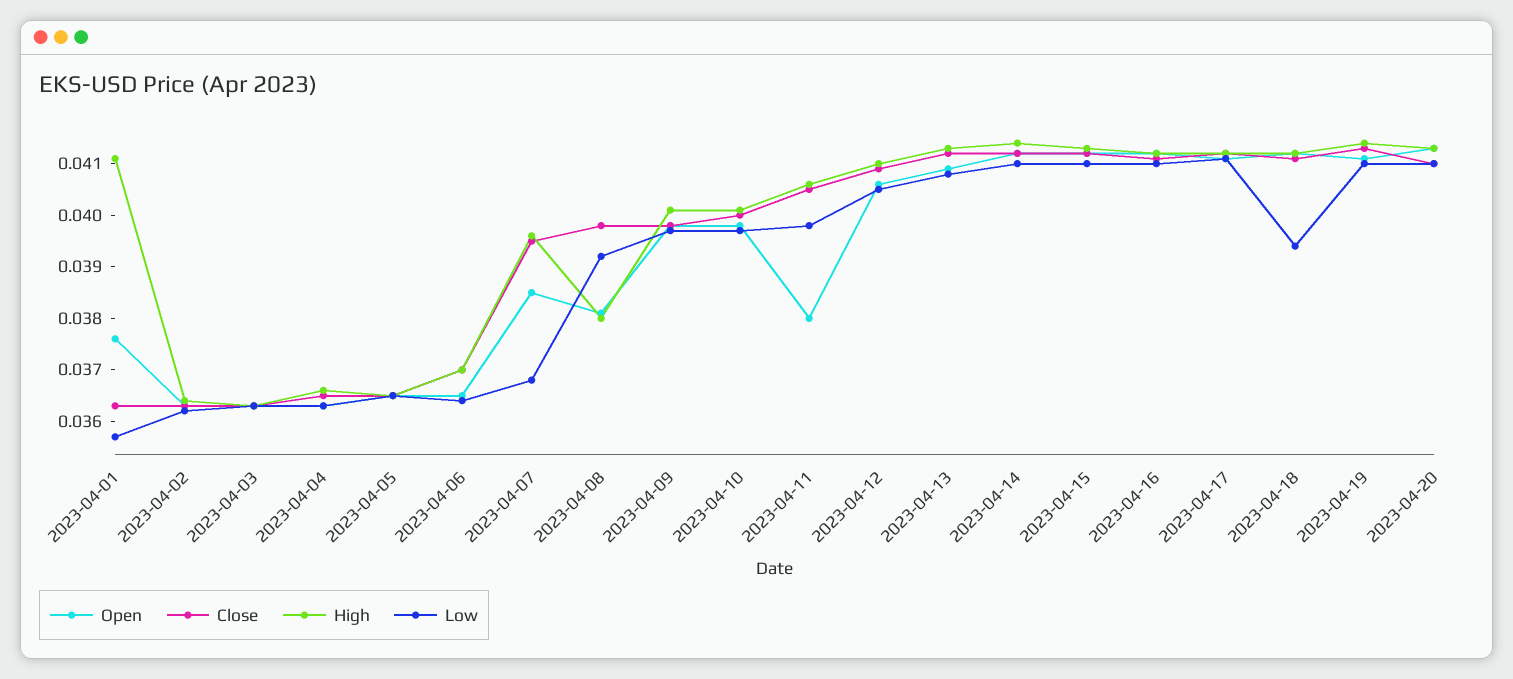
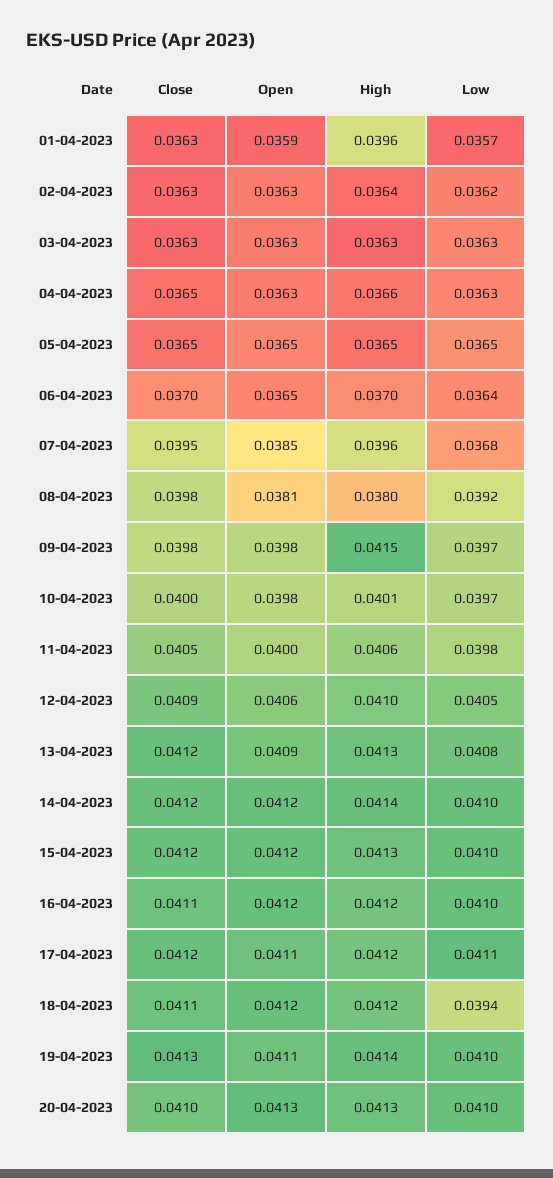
Open, 2023-04-01: 0.0375 -> 0.0359
High, 2023-04-01: 0.041 -> 0.0396
High, 2023-04-09: 0.04 -> 0.0415
Open, 2023-04-11: 0.038 -> 0.04

